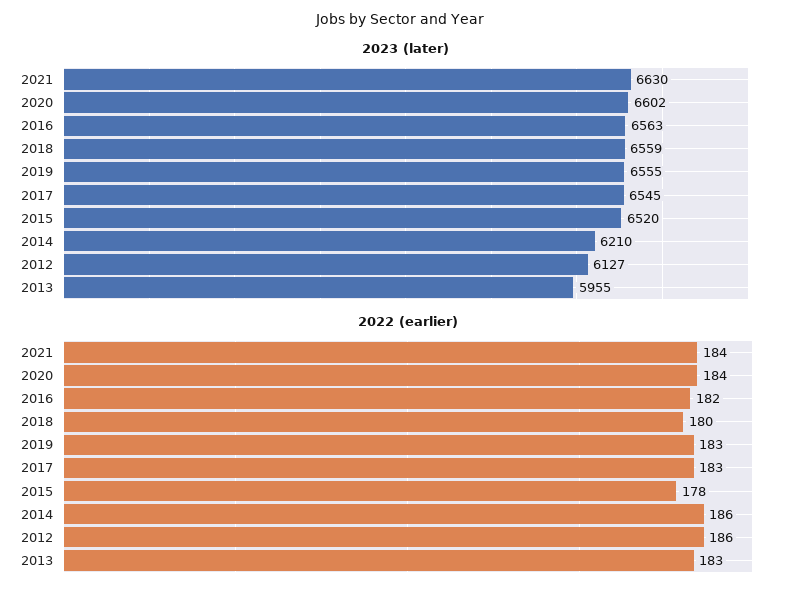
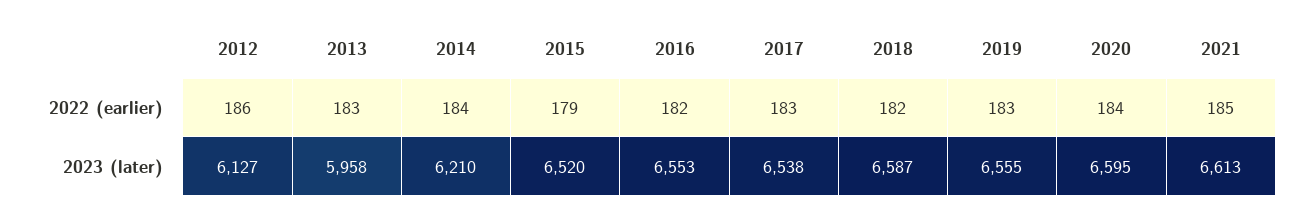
2023 (later), 2021: 6630 -> 6613
2023 (later), 2020: 6602 -> 6595
2023 (later), 2016: 6563 -> 6553
2023 (later), 2018: 6559 -> 6587
2023 (later), 2017: 6545 -> 6538
2023 (later), 2013: 5955 -> 5958
2022 (earlier), 2021: 184 -> 185
2022 (earlier), 2018: 180 -> 182
2022 (earlier), 2015: 178 -> 179
2022 (earlier), 2014: 186 -> 184

